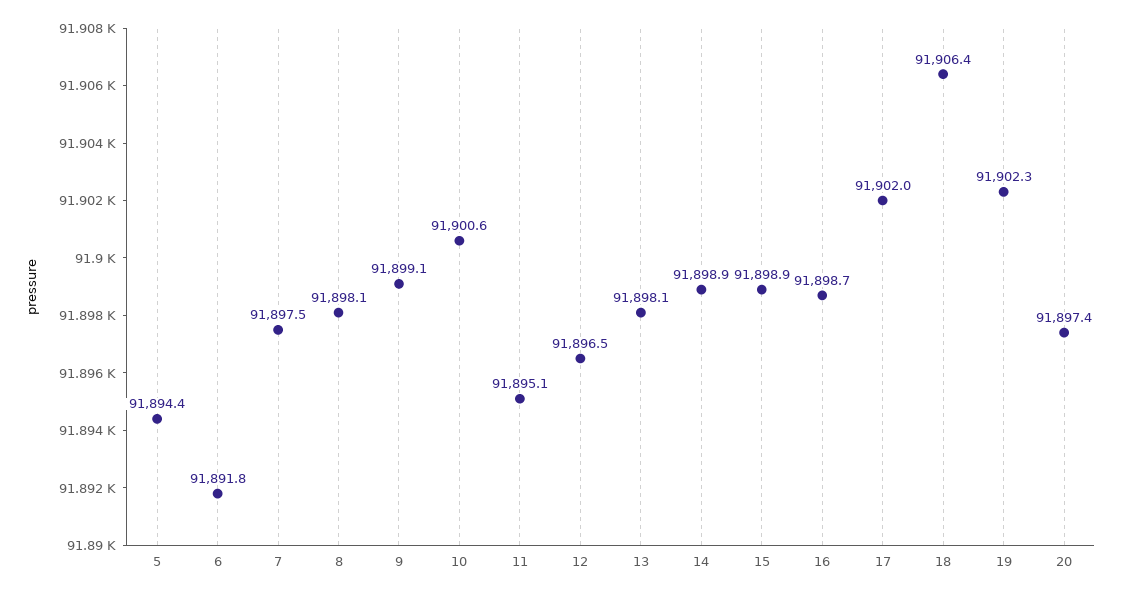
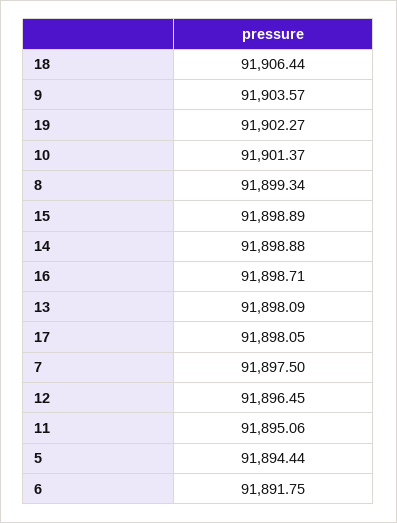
8: 91898.1 -> 91899.34
9: 91899.1 -> 91903.57
10: 91900.6 -> 91901.37
17: 91902 -> 91898.05
20: 91897.4 -> none

